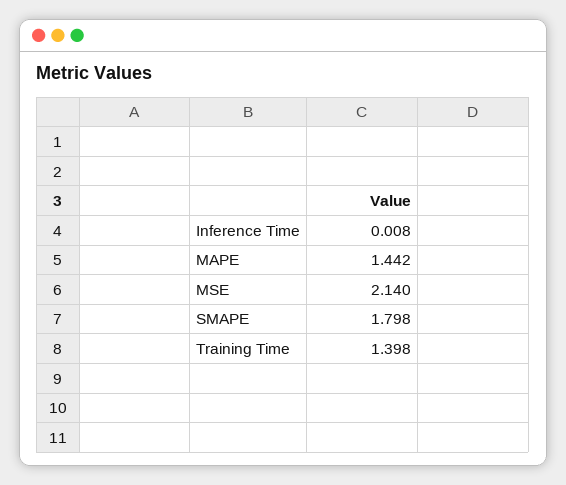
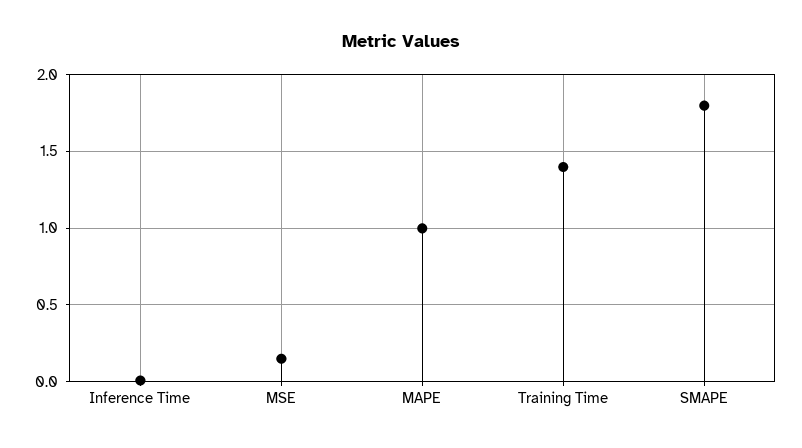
MAPE: 1.442 -> 1
MSE: 2.14 -> 0.15

